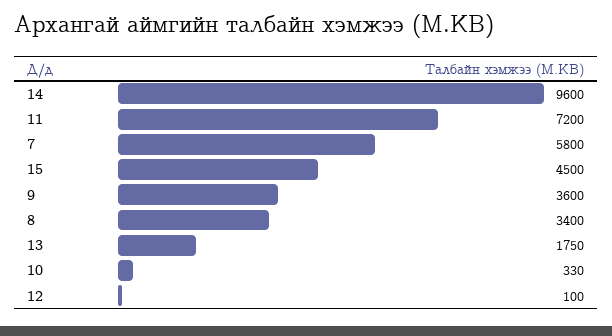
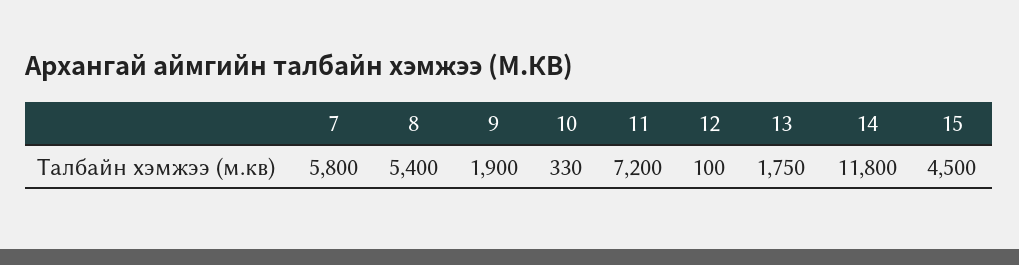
14: 9600 -> 11800
9: 3600 -> 1900
8: 3400 -> 5400

